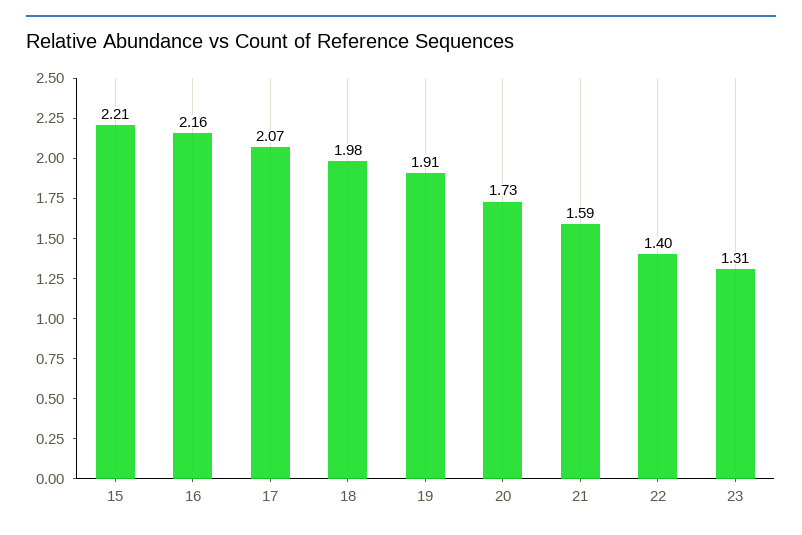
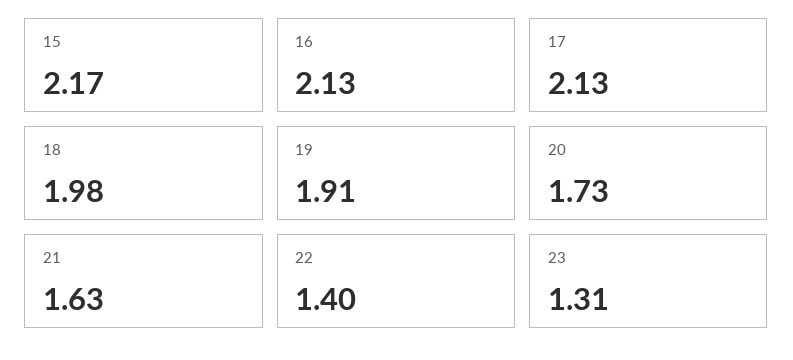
15: 2.21 -> 2.17
16: 2.16 -> 2.13
17: 2.07 -> 2.13
21: 1.59 -> 1.63

